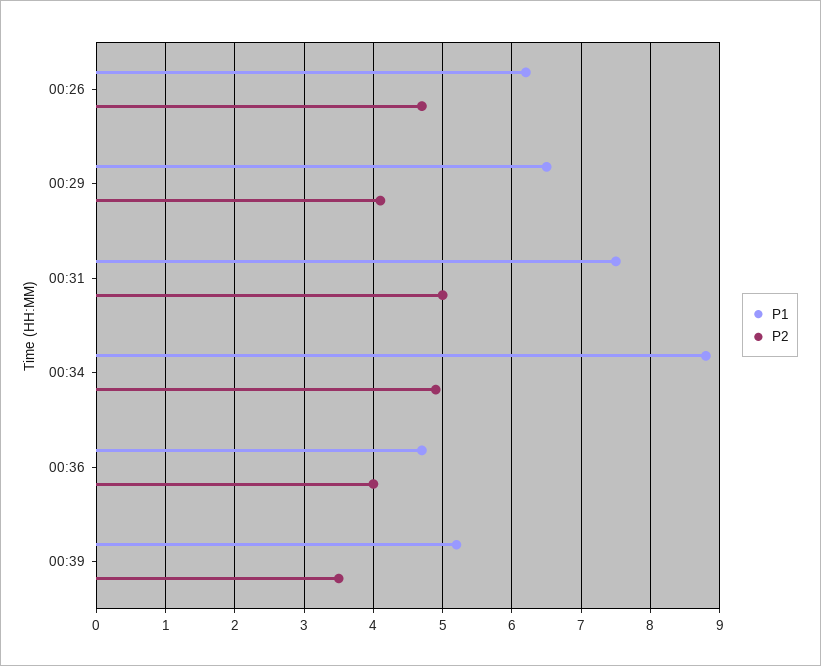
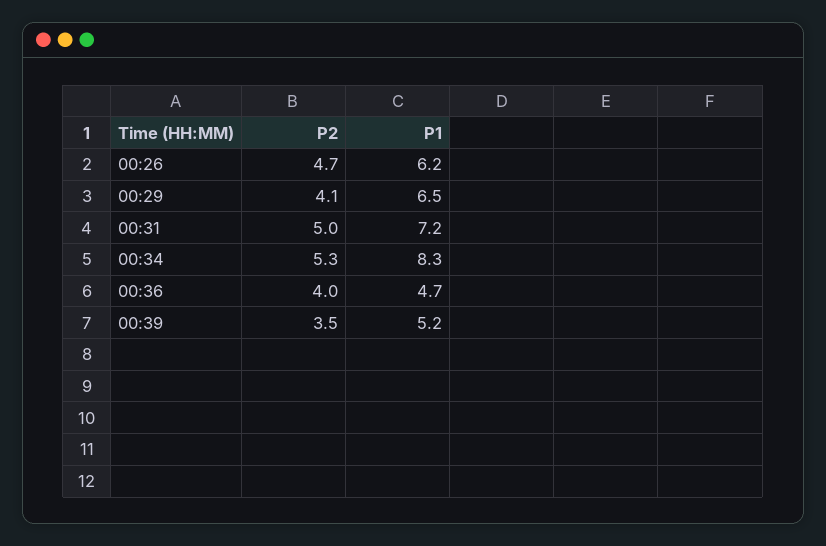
P1, 00:31: 7.5 -> 7.2
P1, 00:34: 8.8 -> 8.3
P2, 00:34: 4.9 -> 5.3

